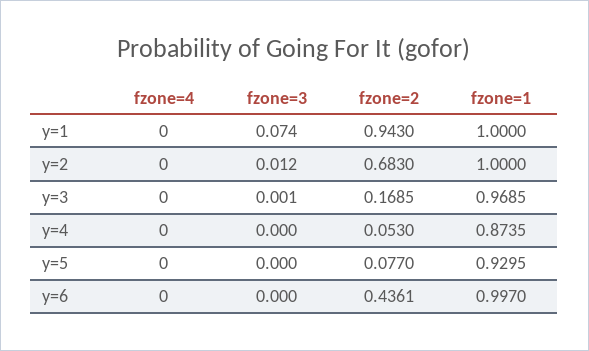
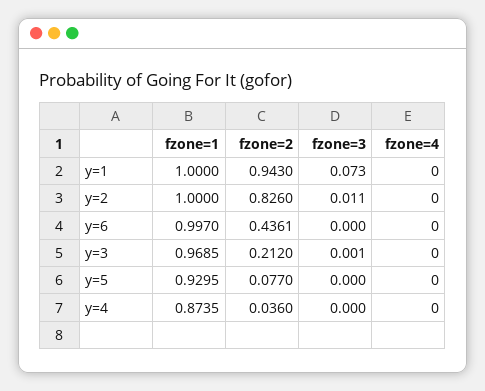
fzone=3, y=1: 0.074 -> 0.073
fzone=3, y=2: 0.012 -> 0.011
fzone=2, y=2: 0.683 -> 0.826
fzone=2, y=3: 0.1685 -> 0.212
fzone=2, y=4: 0.053 -> 0.036

